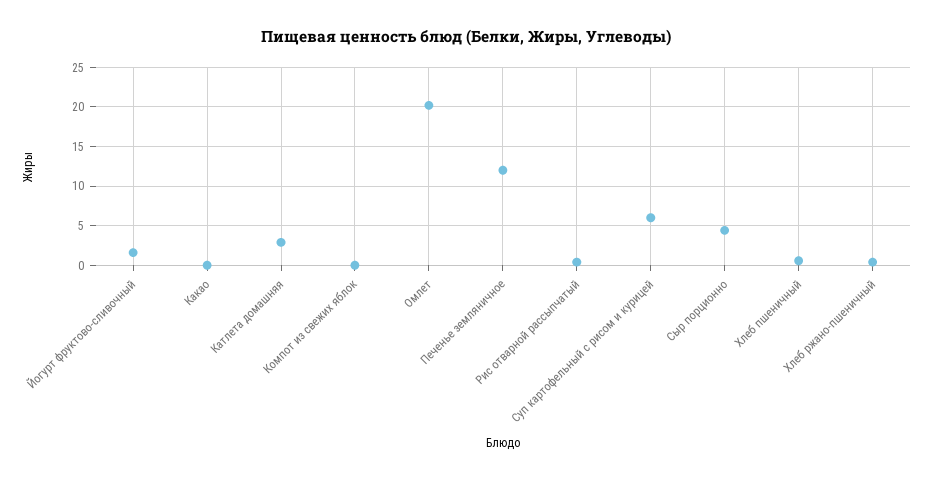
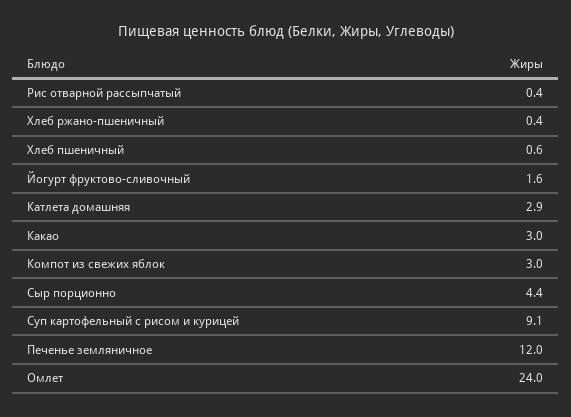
Какао: 0 -> 3
Компот из свежих яблок: 0 -> 3
Омлет: 20 -> 24
Суп картофельный с рисом и курицей: 6 -> 9.1

